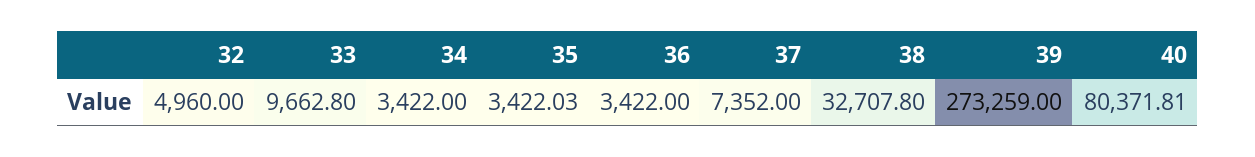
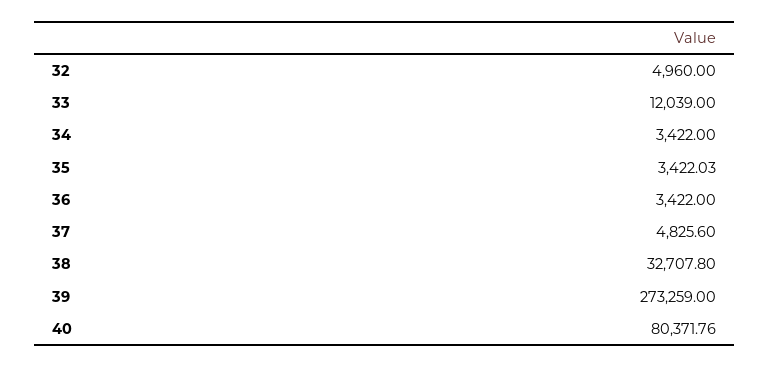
33: 9662.8 -> 12039
37: 7352 -> 4825.6
40: 80371.81 -> 80371.76

